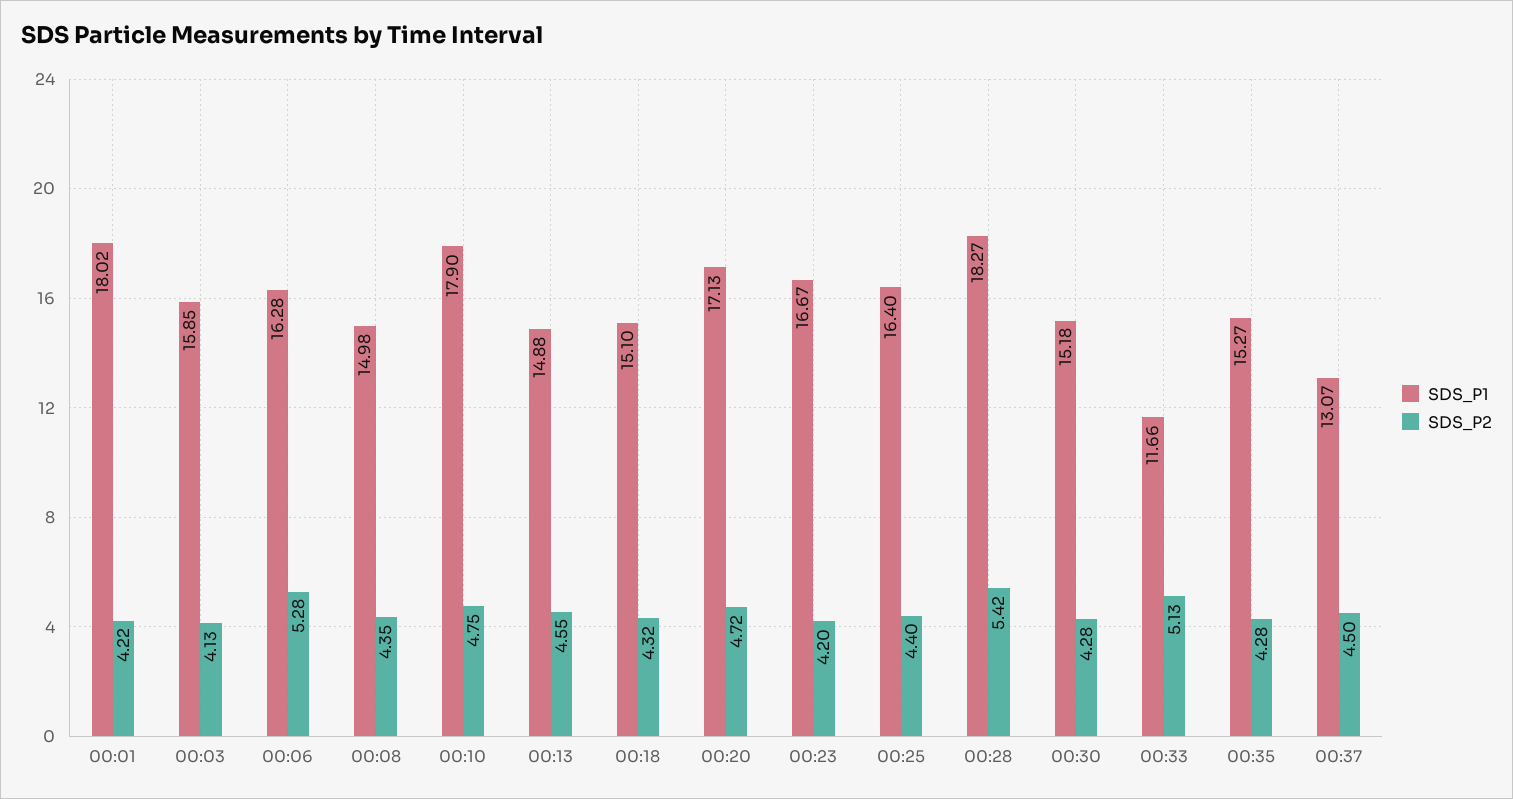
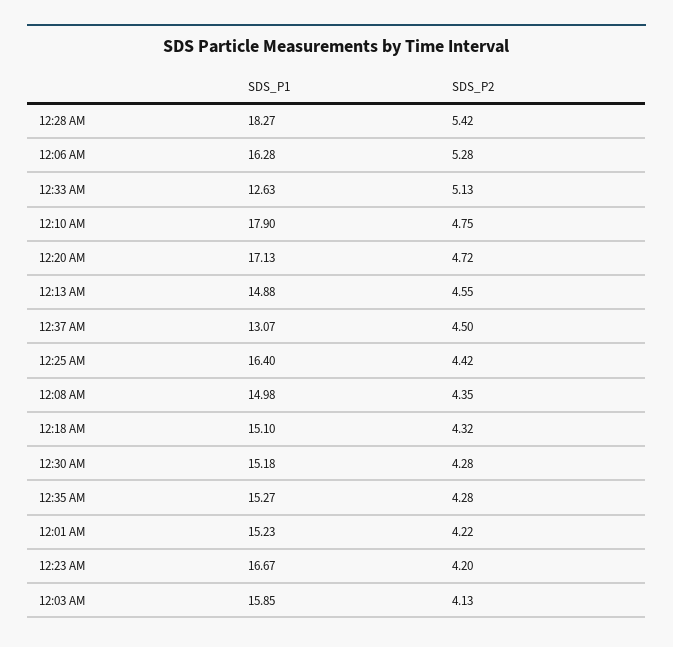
SDS_P1, 00:01: 18.02 -> 15.23
SDS_P2, 00:25: 4.4 -> 4.42
SDS_P1, 00:33: 11.66 -> 12.63

